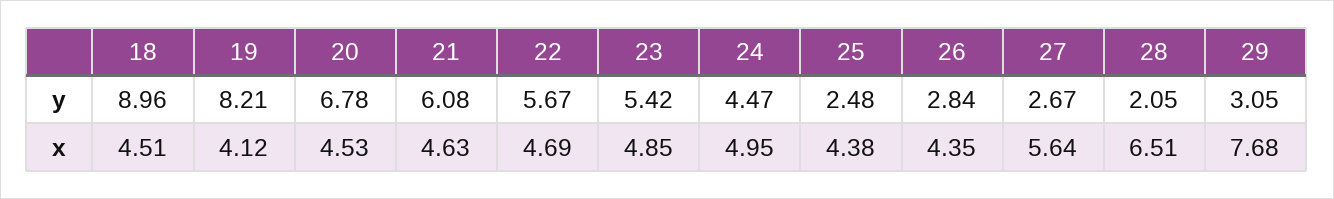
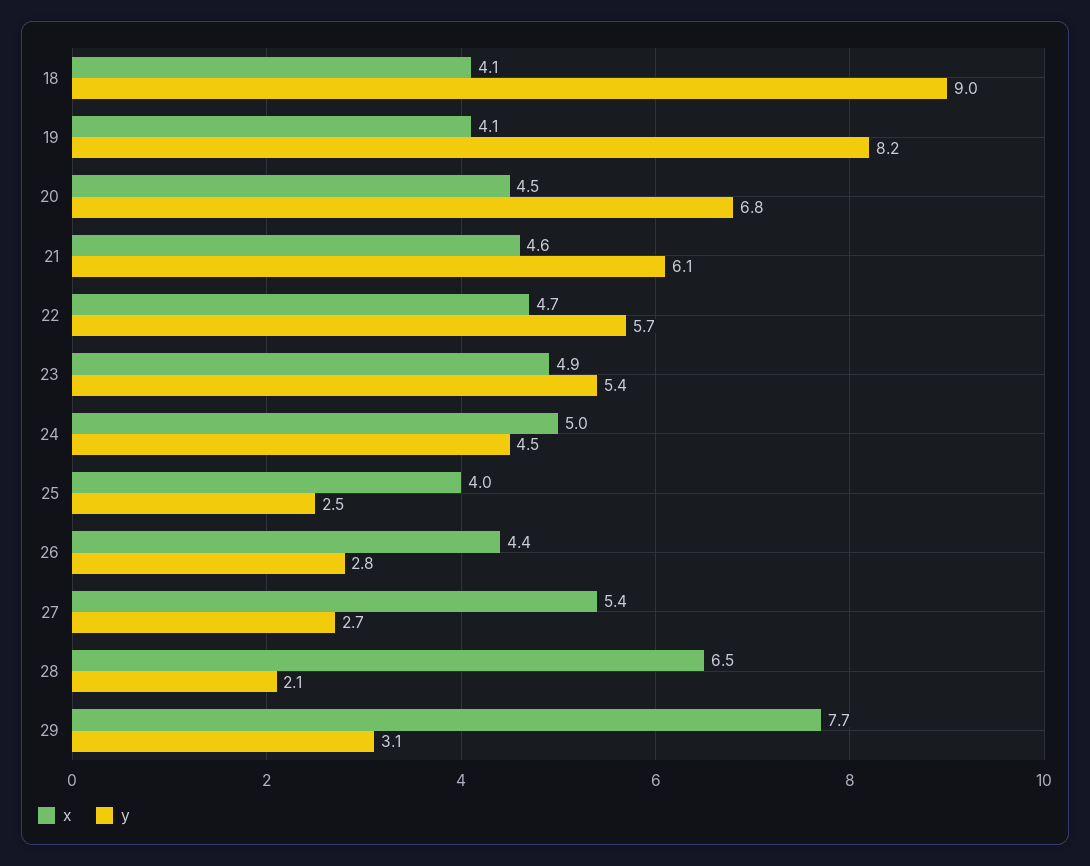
x, 18: 4.51 -> 4.1
x, 25: 4.38 -> 4
x, 27: 5.64 -> 5.4

